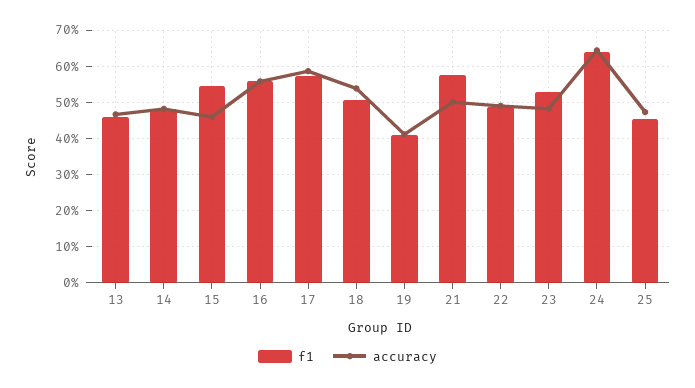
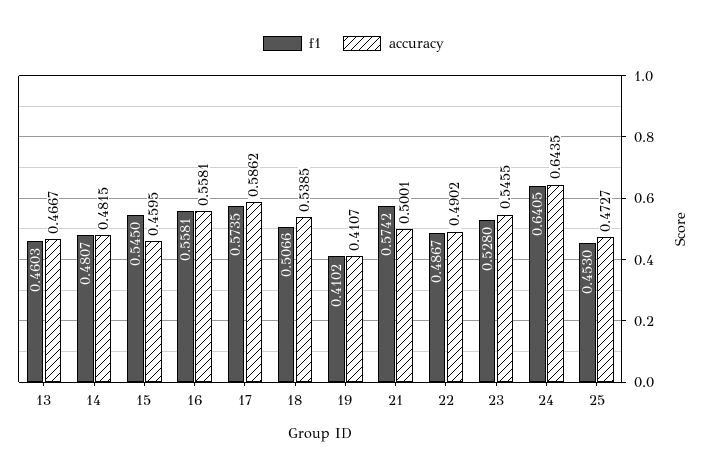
accuracy, 23: 0.48 -> 0.5455

